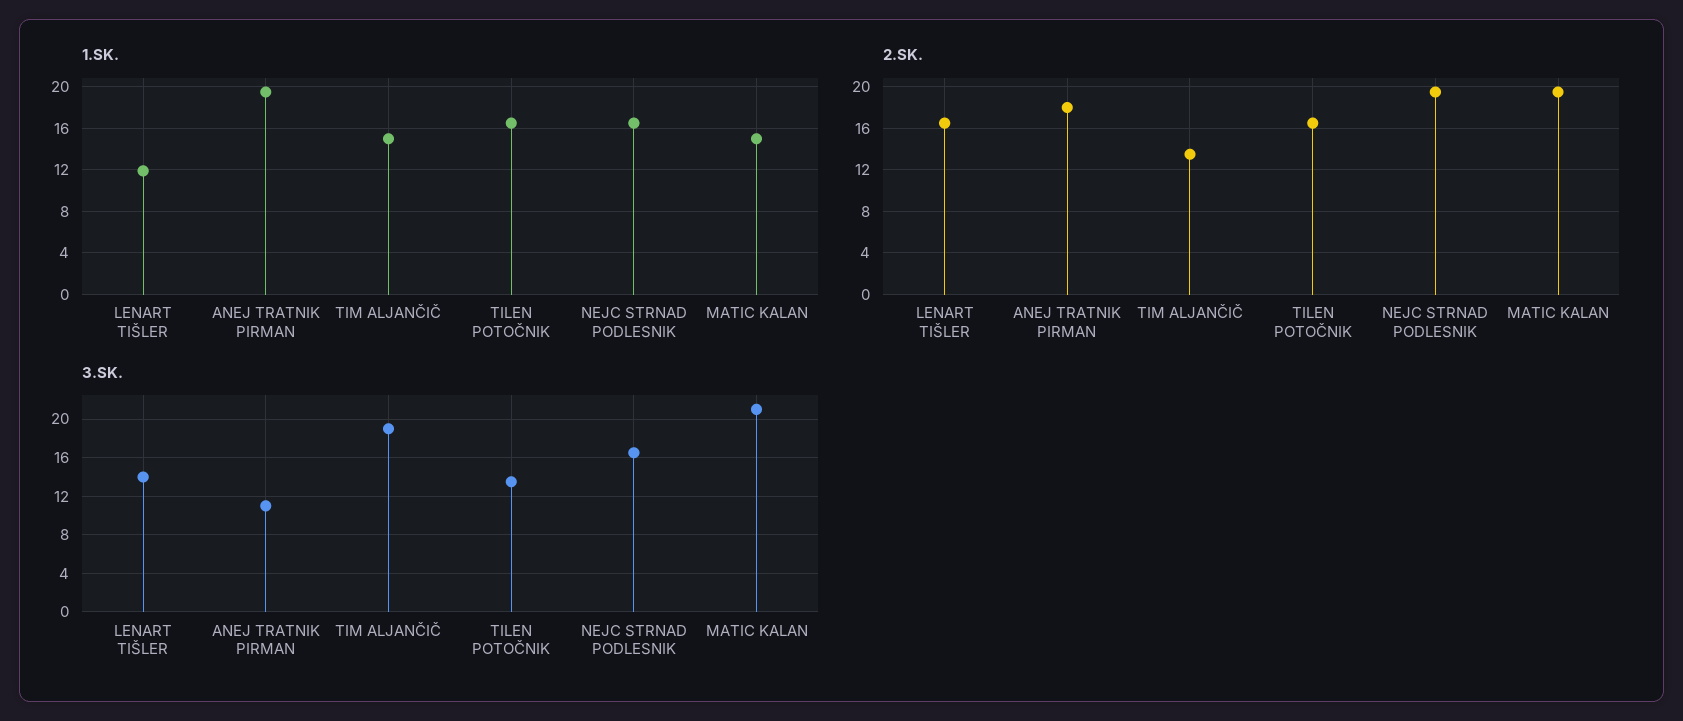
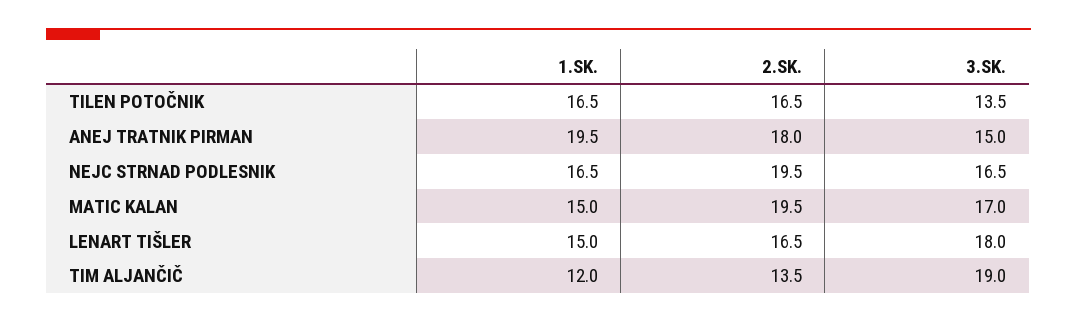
1.SK., LENART TIŠLER: 12 -> 15
1.SK., TIM ALJANČIČ: 15 -> 12
3.SK., LENART TIŠLER: 14 -> 18
3.SK., ANEJ TRATNIK PIRMAN: 11 -> 15
3.SK., MATIC KALAN: 21 -> 17

